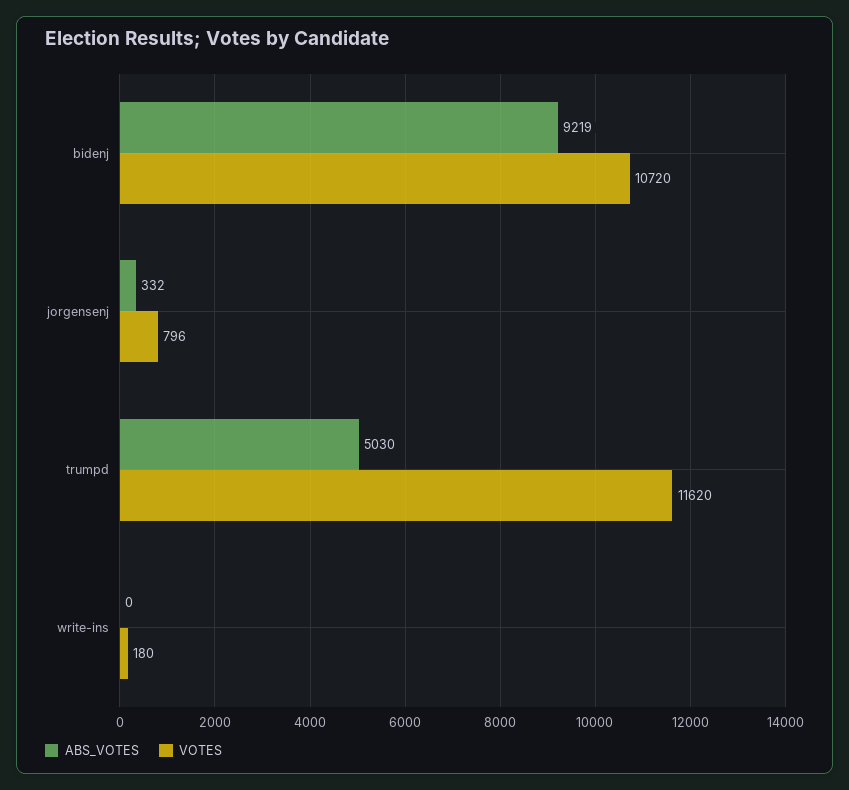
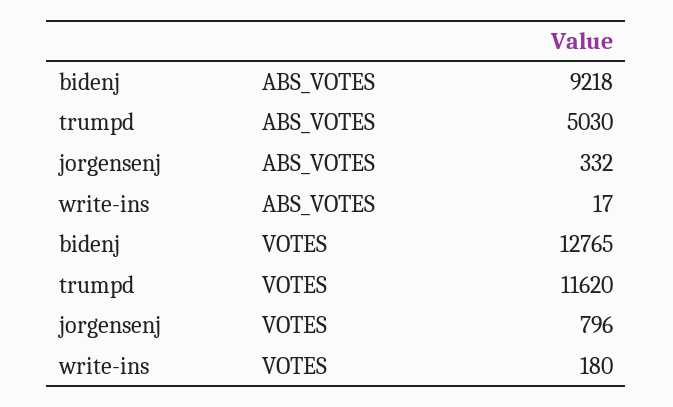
ABS_VOTES, bidenj: 9219 -> 9218
VOTES, bidenj: 10720 -> 12765
ABS_VOTES, write-ins: 0 -> 17

